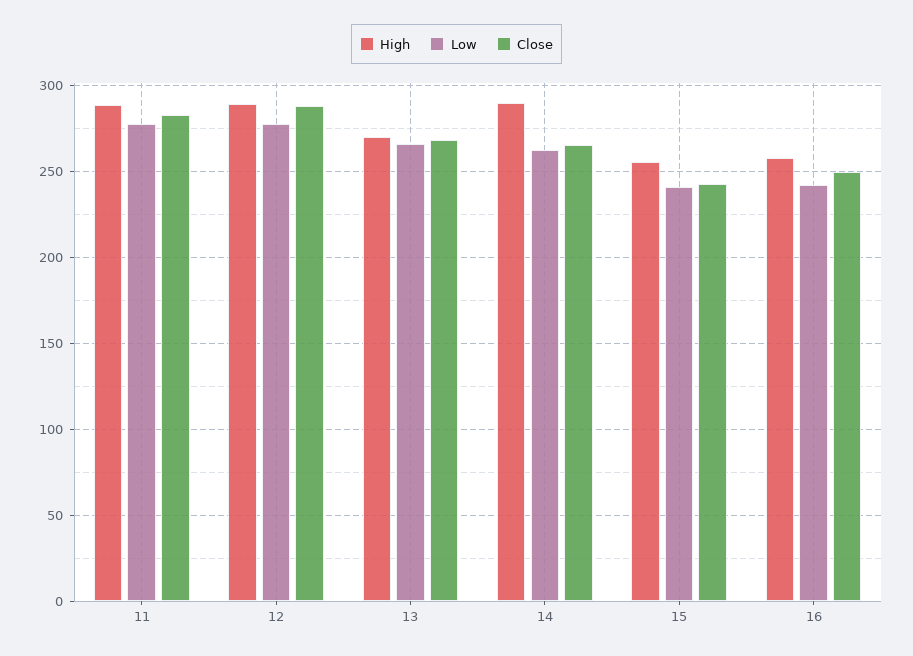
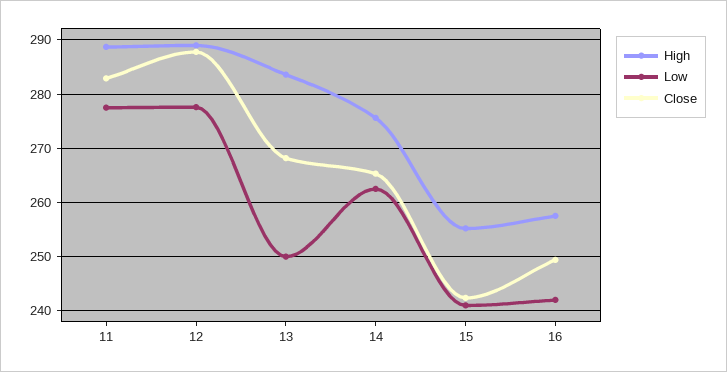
High, 13: 270 -> 284
Low, 13: 265 -> 250
High, 14: 290 -> 276

